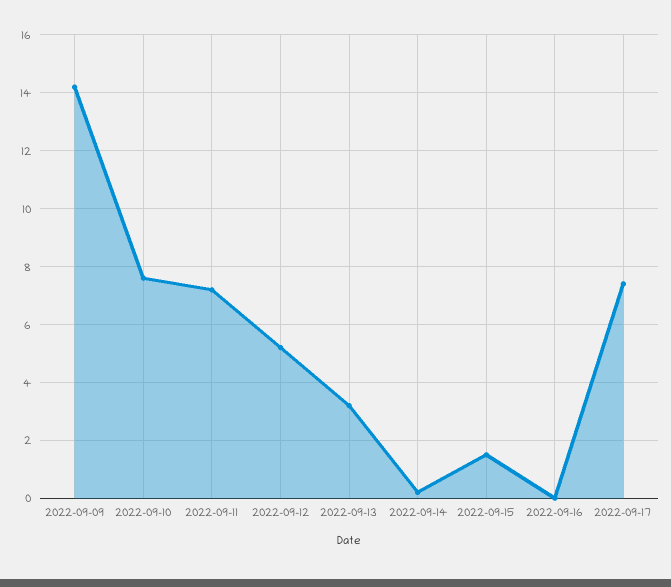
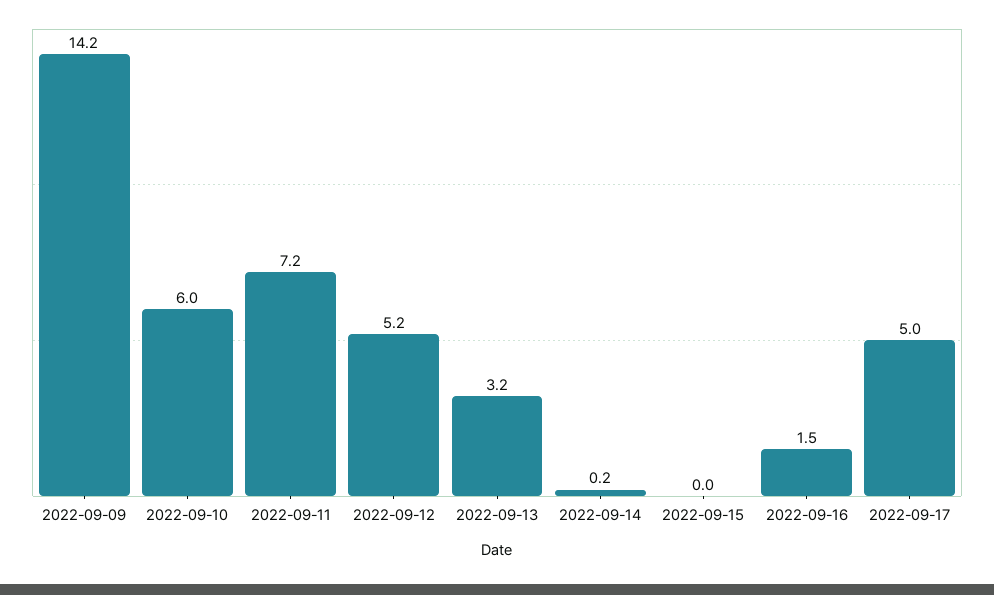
2022-09-10: 7.5 -> 6
2022-09-15: 1.5 -> 0
2022-09-16: 0 -> 1.5
2022-09-17: 7.5 -> 5

